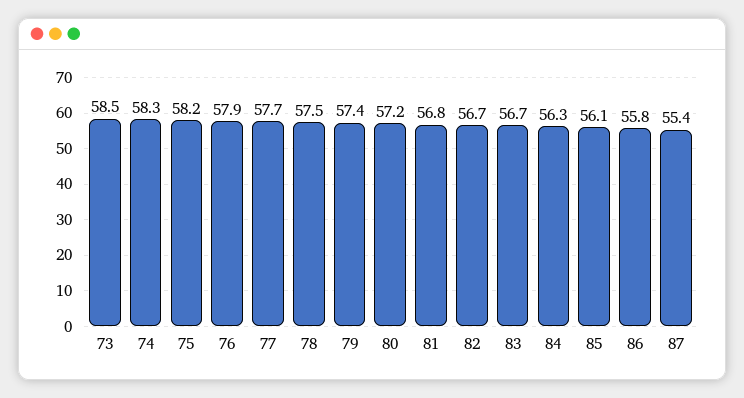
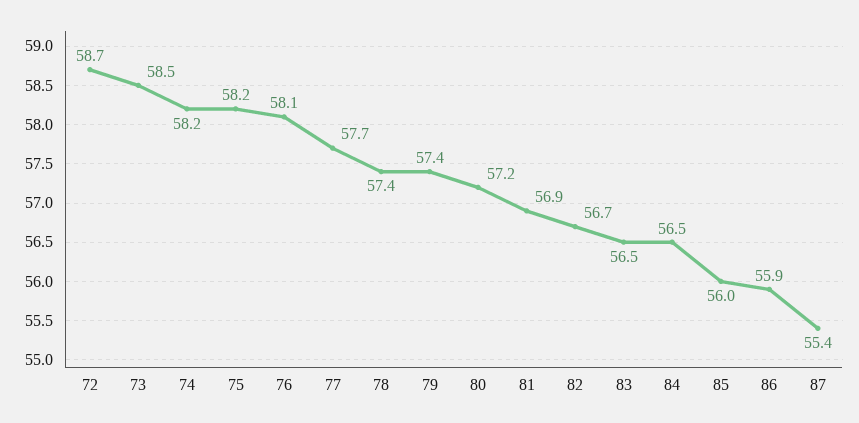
74: 58.3 -> 58.2
76: 57.9 -> 58.1
78: 57.5 -> 57.4
81: 56.8 -> 56.9
83: 56.7 -> 56.5
84: 56.3 -> 56.5
85: 56.1 -> 56
86: 55.8 -> 55.9
72: none -> 58.7

